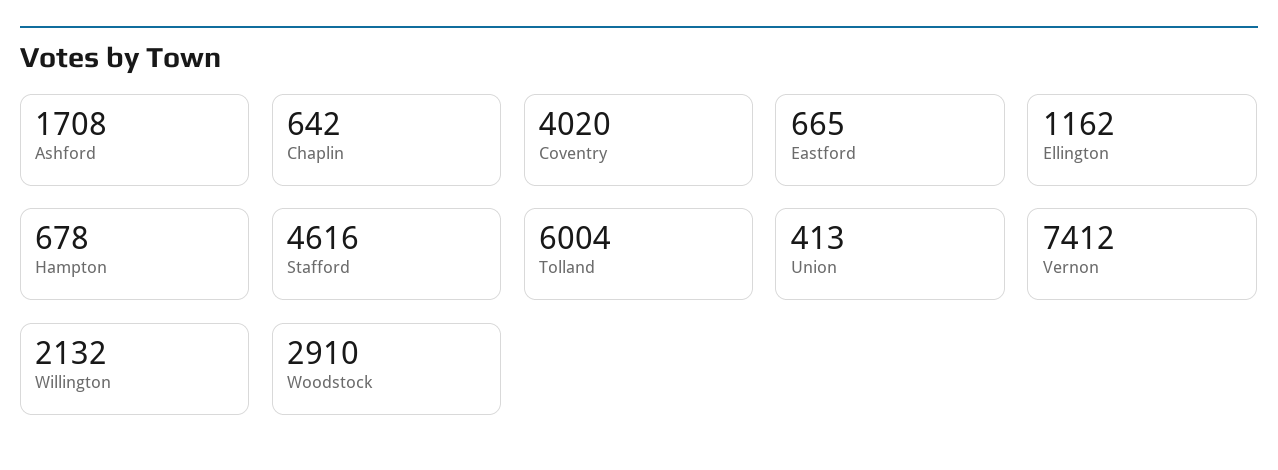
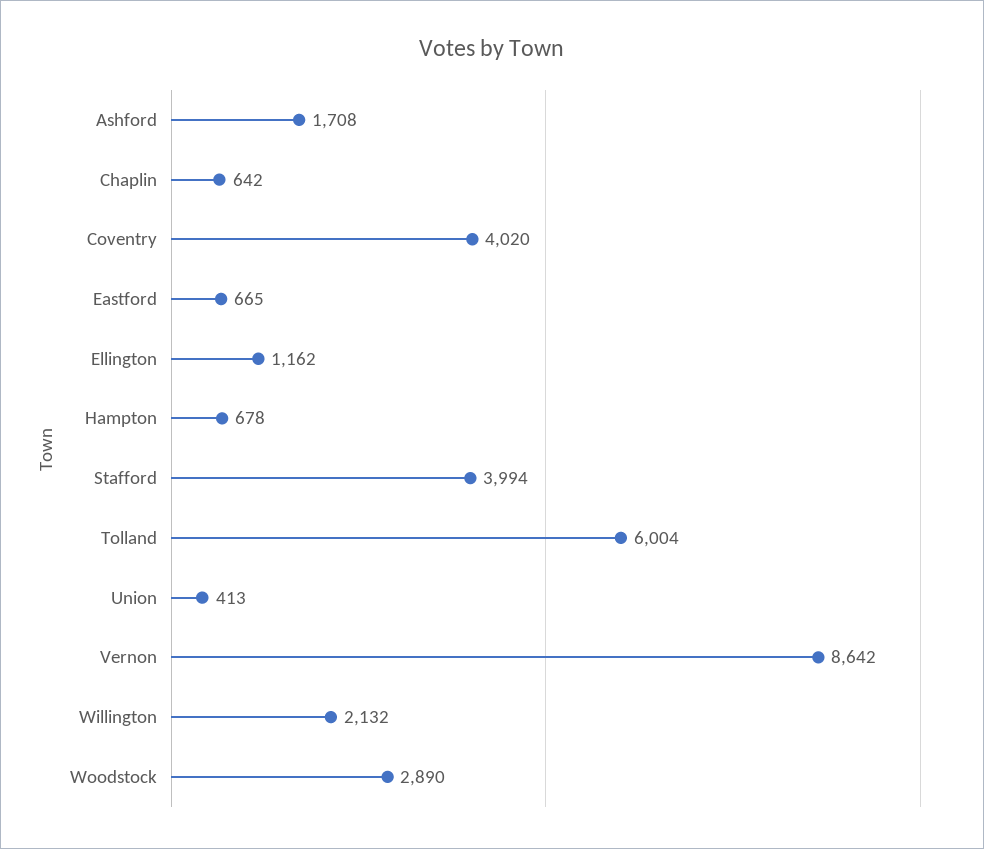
Stafford: 4616 -> 3994
Vernon: 7412 -> 8642
Woodstock: 2910 -> 2890

